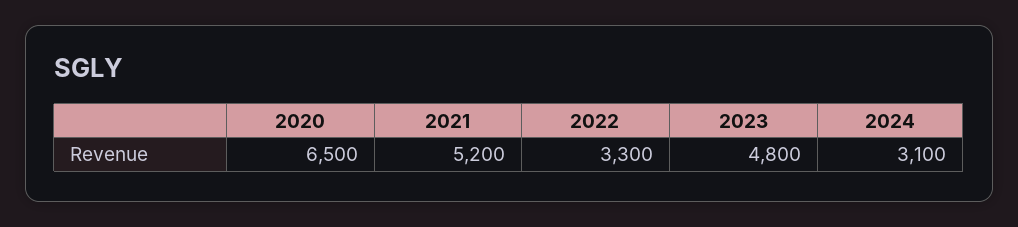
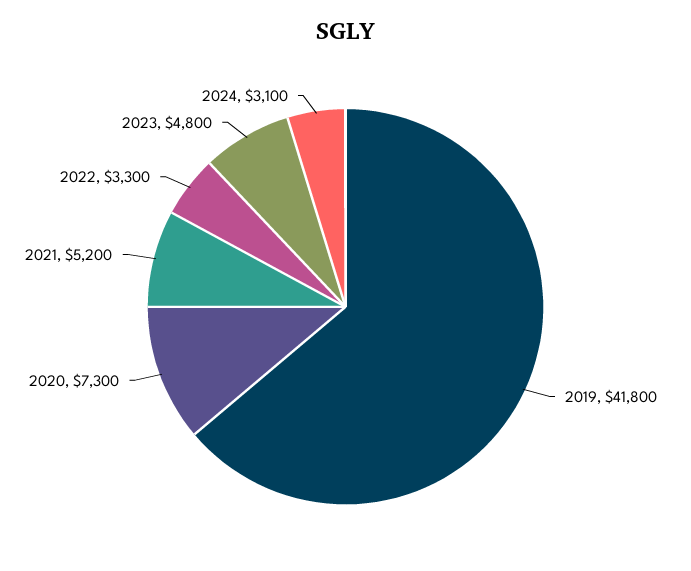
2020: 6500 -> 7300
2019: none -> 41800

